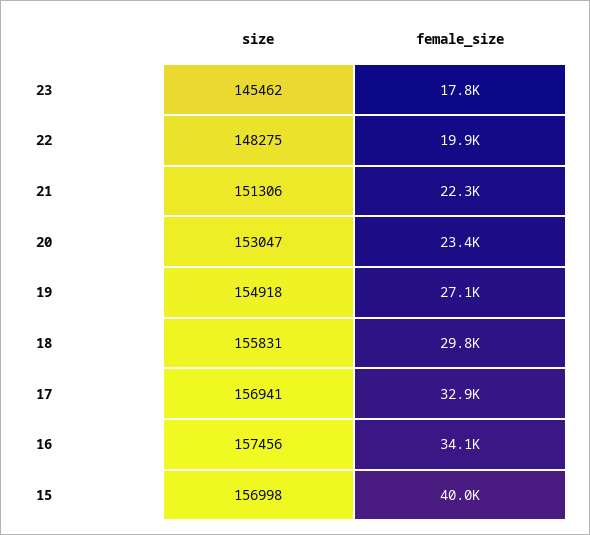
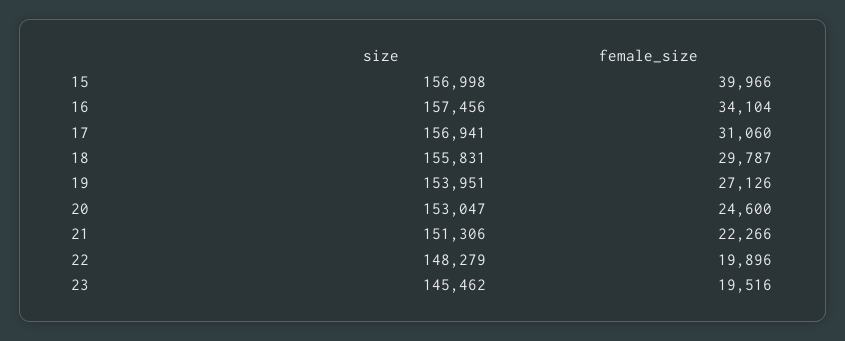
female_size, 23: 17800 -> 19516
size, 22: 148275 -> 148279
female_size, 20: 23400 -> 24600
size, 19: 154918 -> 153951
female_size, 17: 32900 -> 31060

